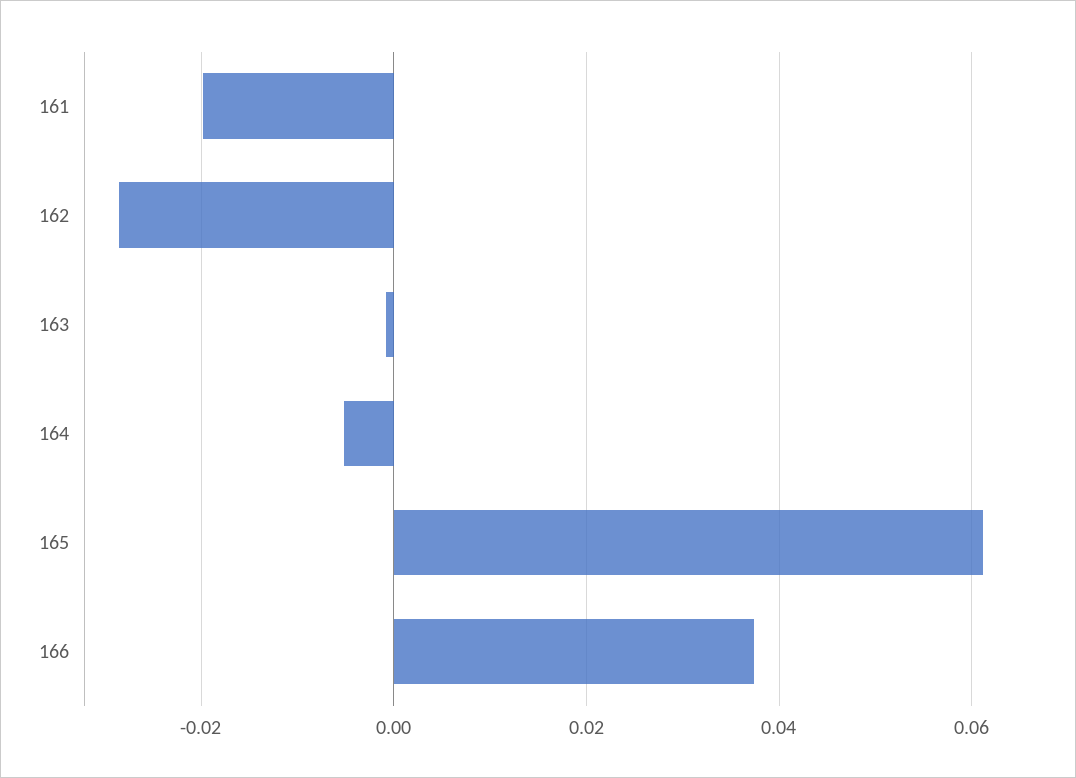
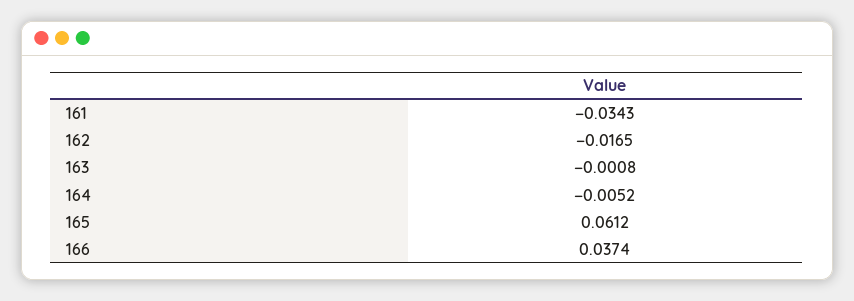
161: -0.02 -> -0.0343
162: -0.028 -> -0.0165

